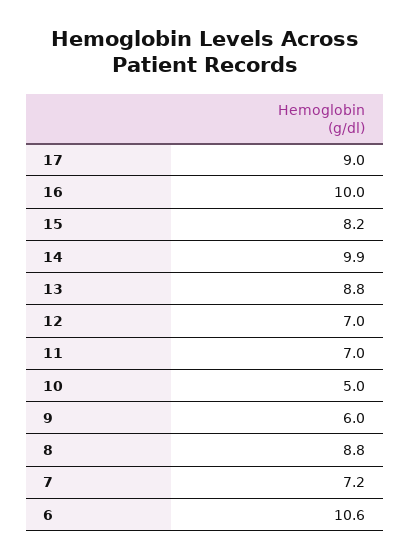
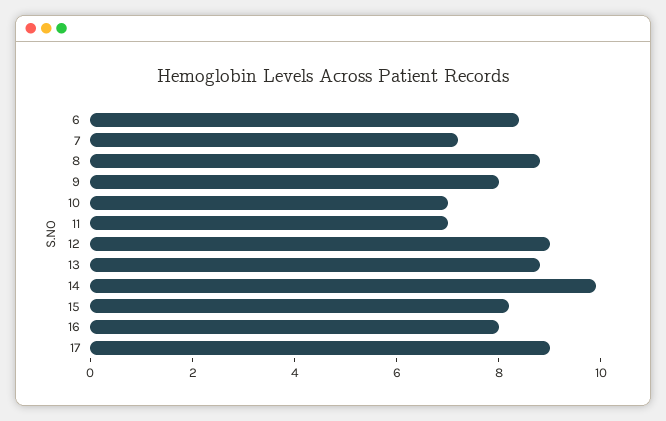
16: 10 -> 8
12: 7 -> 9
10: 5 -> 7
9: 6 -> 8
6: 10.6 -> 8.5

